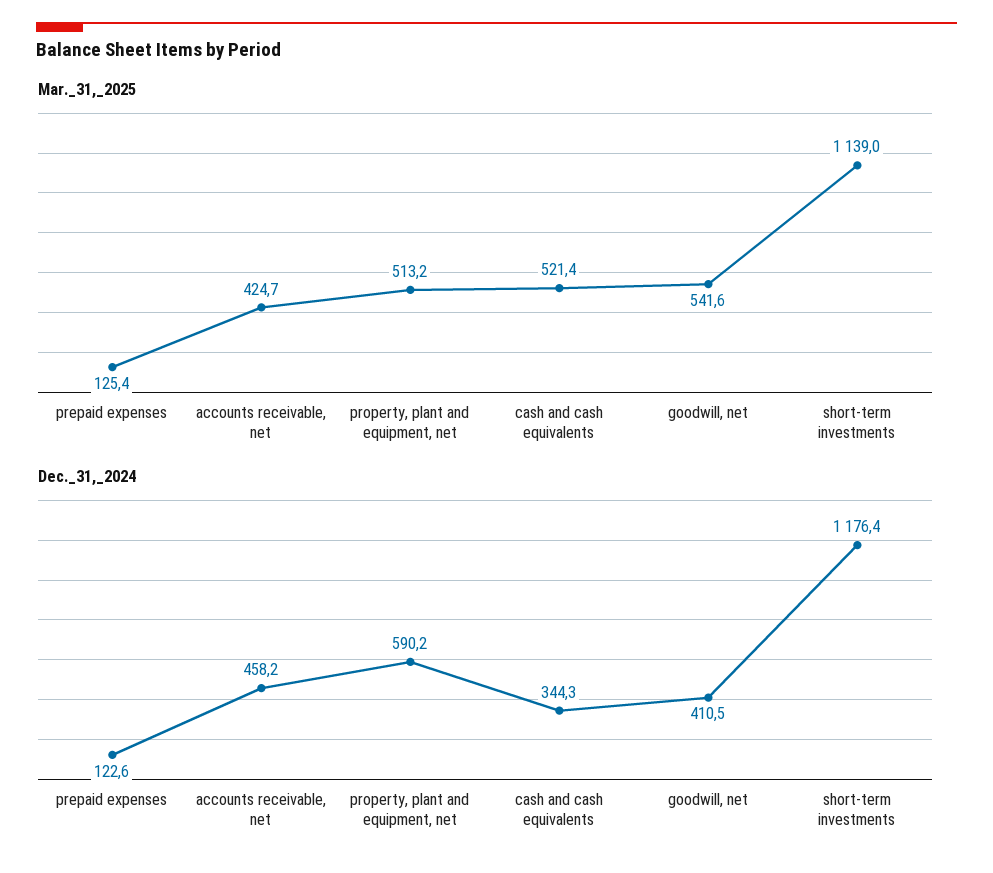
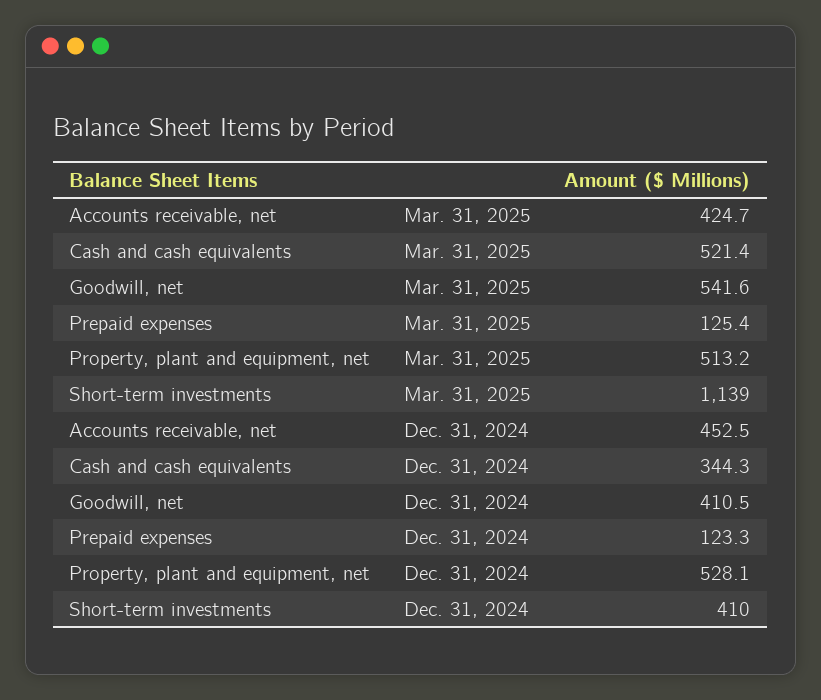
Dec._31,_2024, prepaid expenses: 122.6 -> 123.3
Dec._31,_2024, accounts receivable, net: 458.2 -> 452.5
Dec._31,_2024, property, plant and equipment, net: 590.2 -> 528.1
Dec._31,_2024, short-term investments: 1176.4 -> 410

